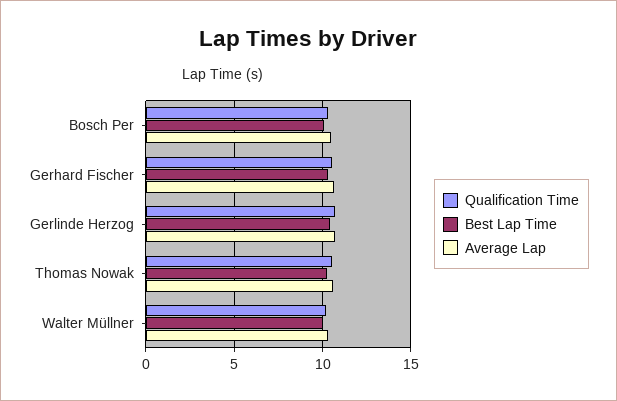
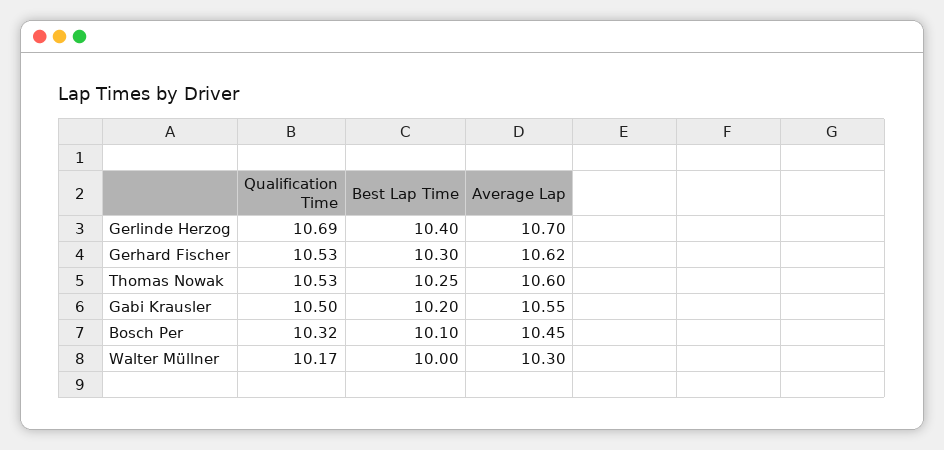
Qualification Time, Gabi Krausler: none -> 10.5
Best Lap Time, Gabi Krausler: none -> 10.2
Average Lap, Gabi Krausler: none -> 10.55

